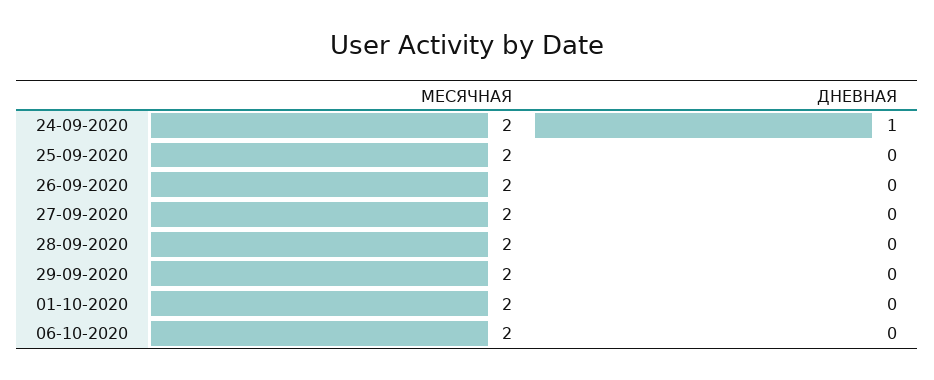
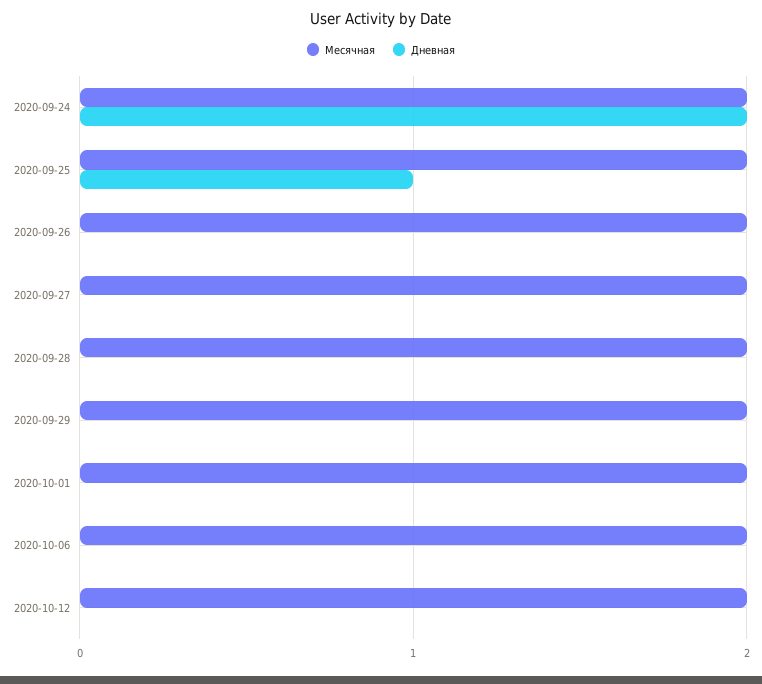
ДНЕВНАЯ, 24-09-2020: 1 -> 2
ДНЕВНАЯ, 25-09-2020: 0 -> 1
МЕСЯЧНАЯ, 2020-10-12: none -> 2
ДНЕВНАЯ, 2020-10-12: none -> 0

